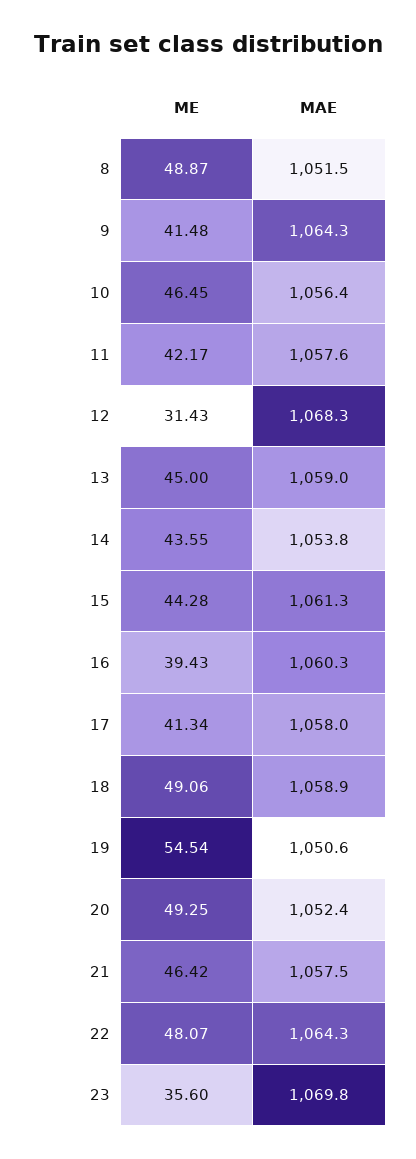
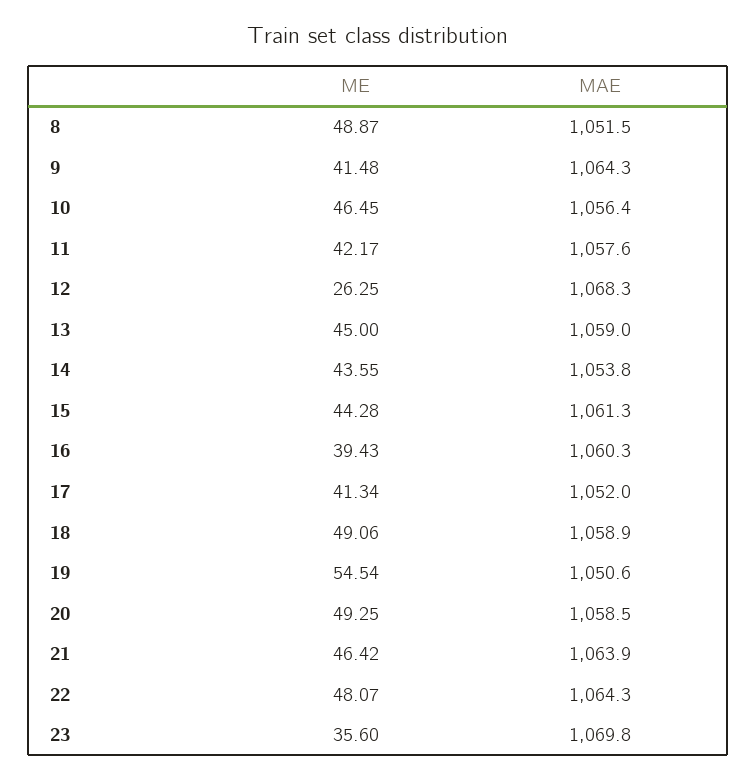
ME, 12: 31.43 -> 26.25
MAE, 17: 1058 -> 1052
MAE, 20: 1052.4 -> 1058.5
MAE, 21: 1057.5 -> 1063.9

